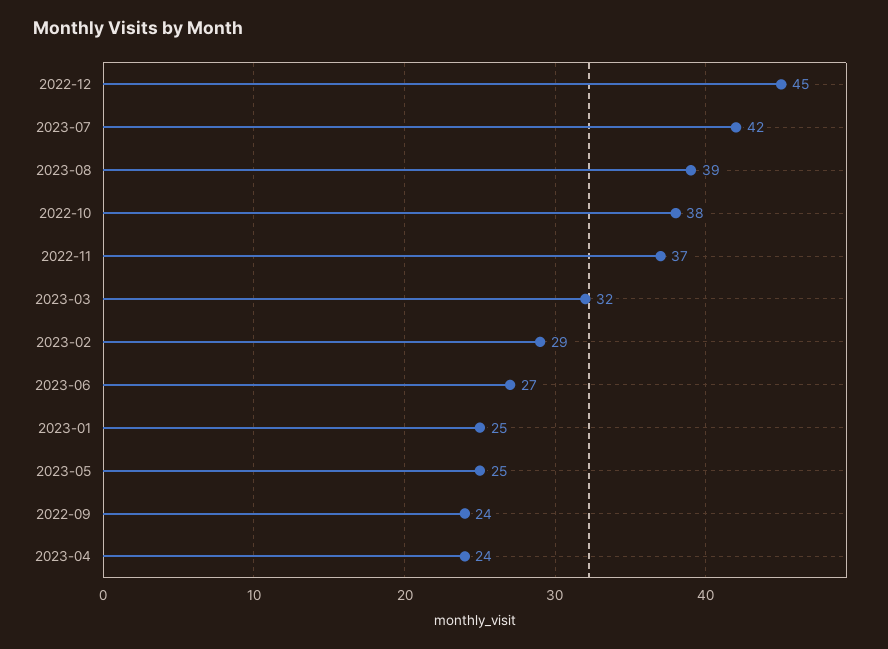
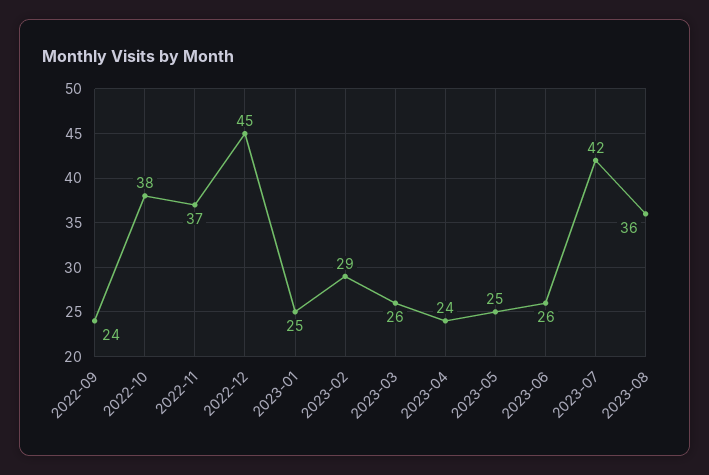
2023-08: 39 -> 36
2023-03: 32 -> 26
2023-06: 27 -> 26

